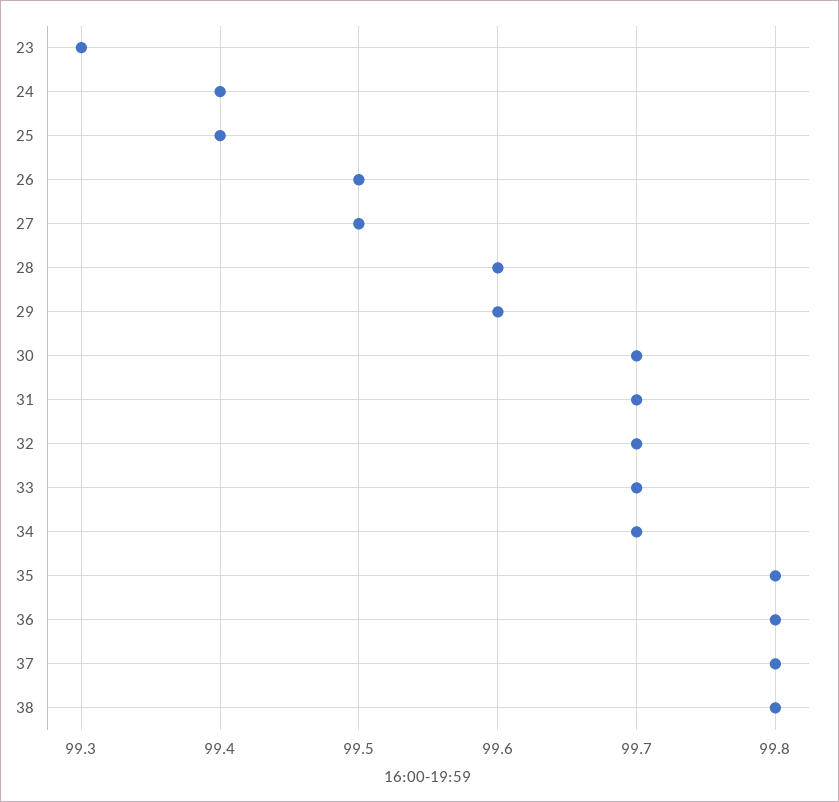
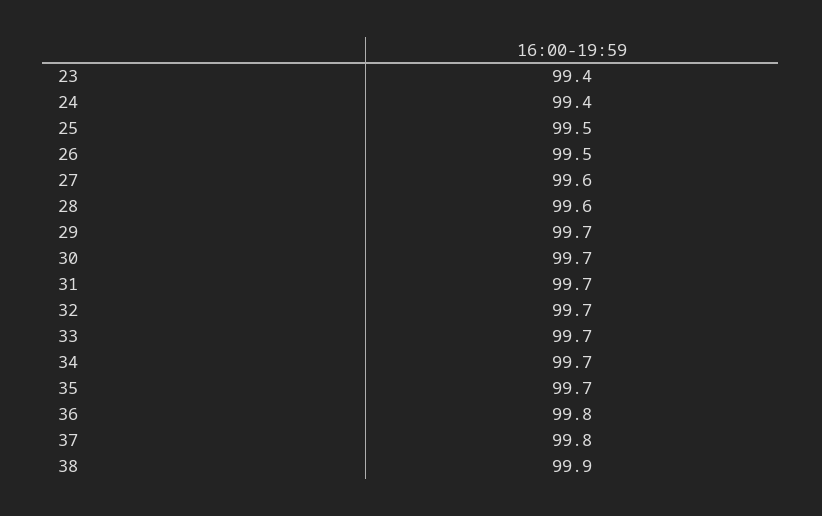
23: 99.3 -> 99.4
25: 99.4 -> 99.5
27: 99.5 -> 99.6
29: 99.6 -> 99.7
35: 99.8 -> 99.7
38: 99.8 -> 99.9

